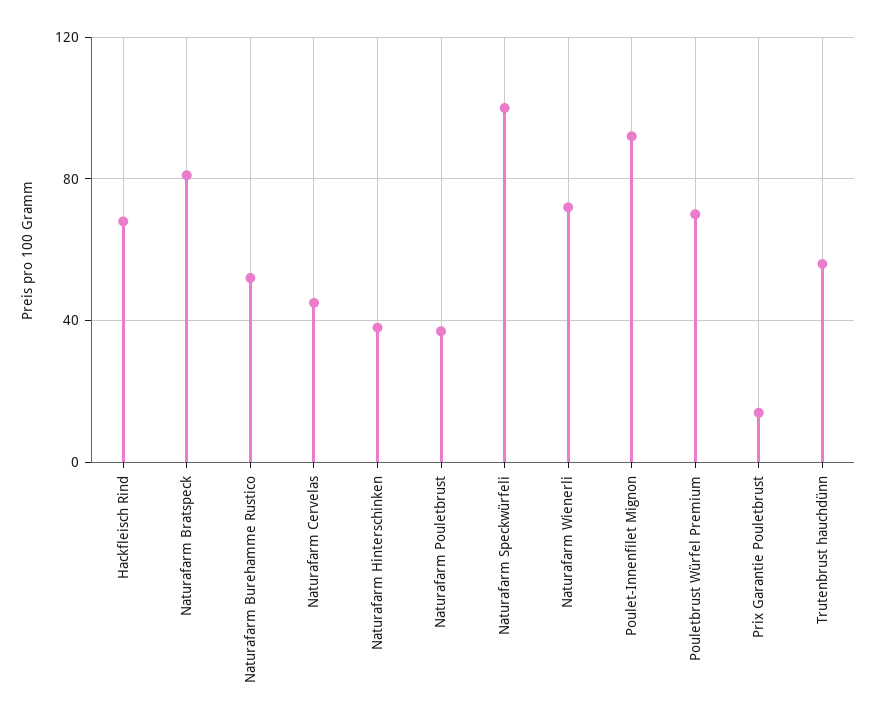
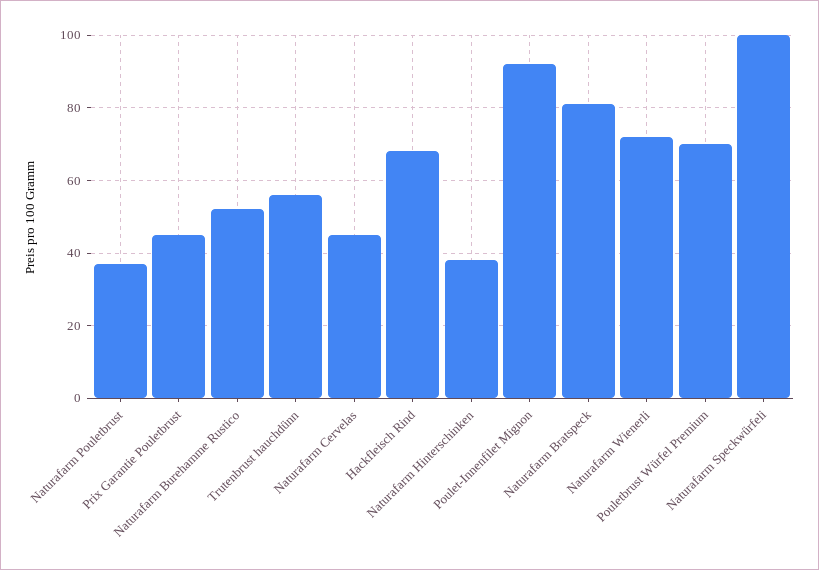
Prix Garantie Pouletbrust: 15 -> 45

